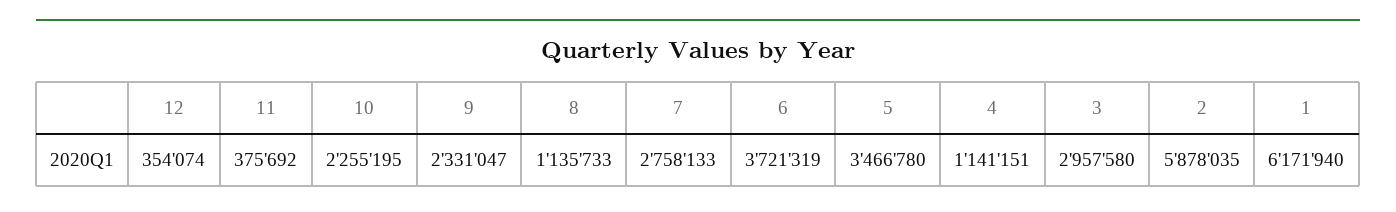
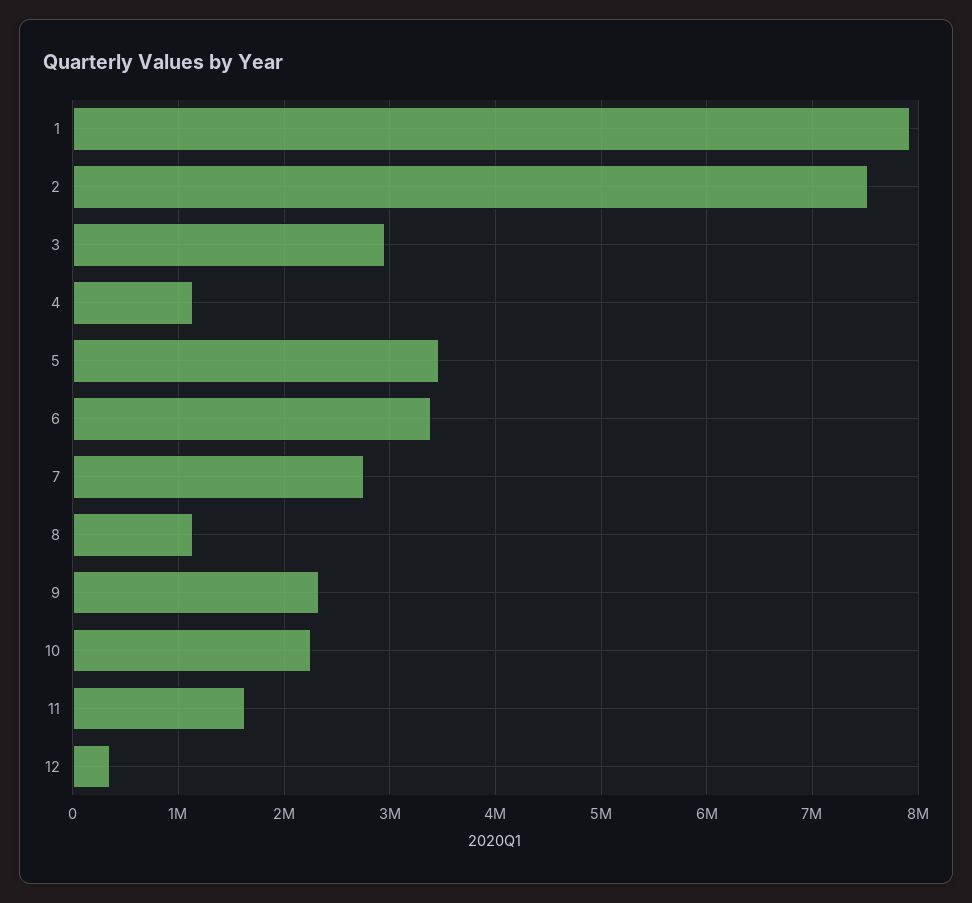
11: 375692 -> 1600000
6: 3721319 -> 3400000
2: 5878035 -> 7500000
1: 6171940 -> 7900000

